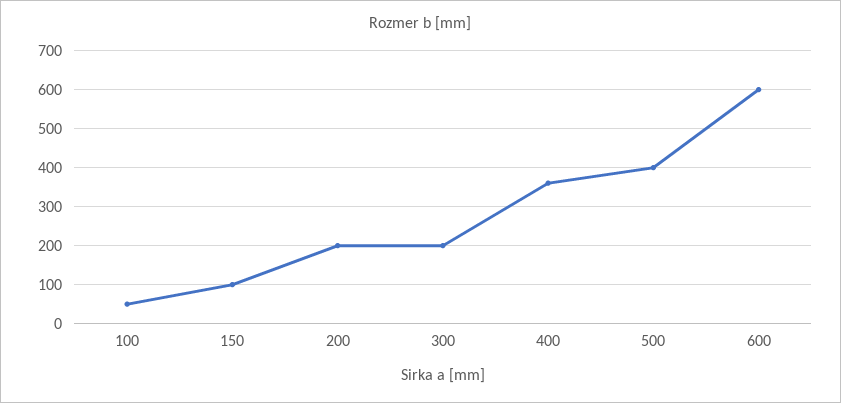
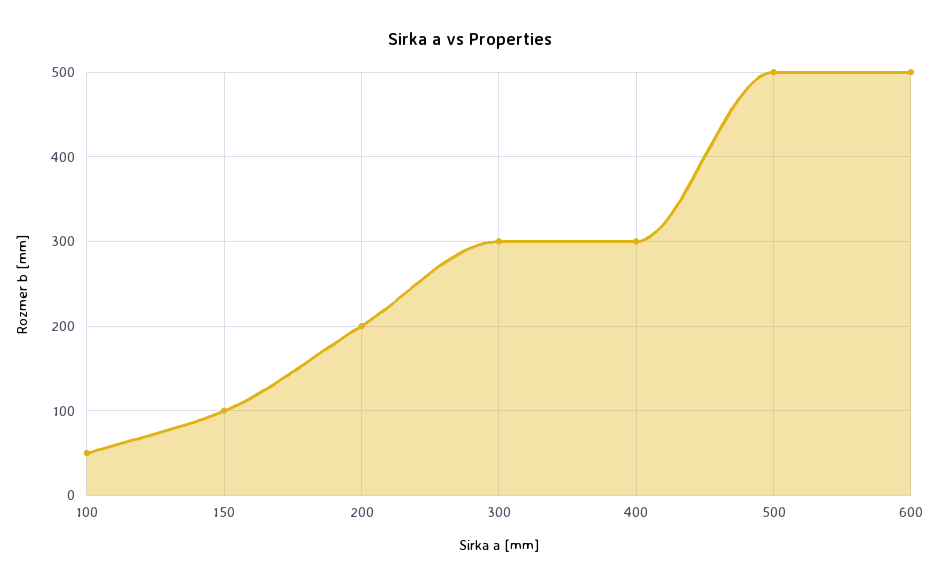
300: 200 -> 300
400: 360 -> 300
500: 400 -> 500
600: 600 -> 500

